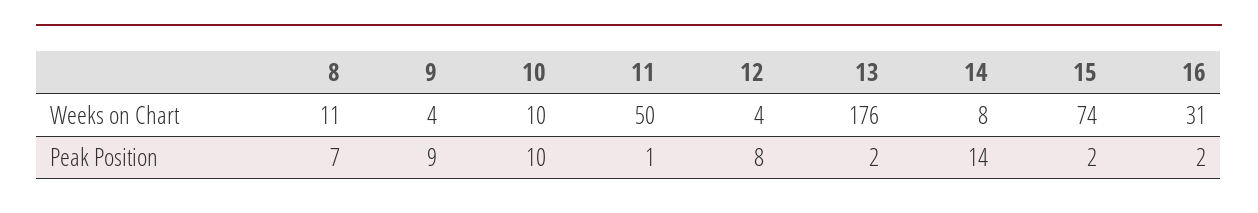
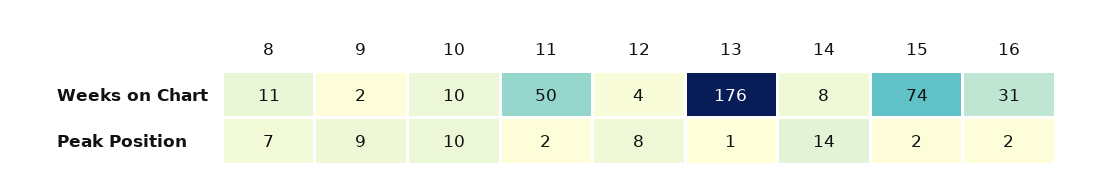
9, Weeks on Chart: 4 -> 2
11, Peak Position: 1 -> 2
13, Peak Position: 2 -> 1

